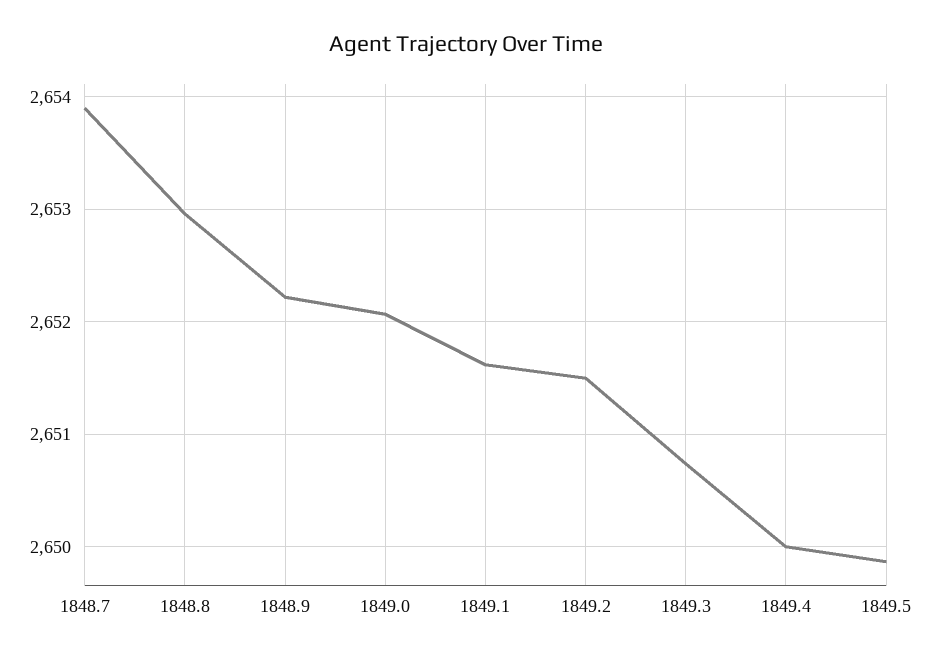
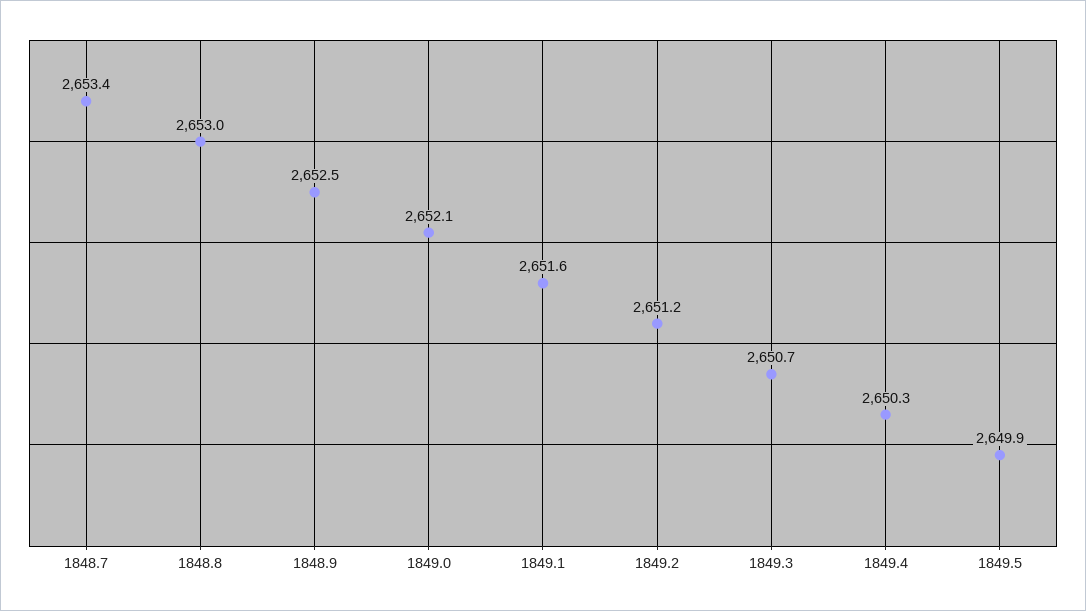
1848.7: 2653.9 -> 2653.4
1848.9: 2652.2 -> 2652.5
1849.2: 2651.5 -> 2651.2
1849.4: 2650 -> 2650.3

